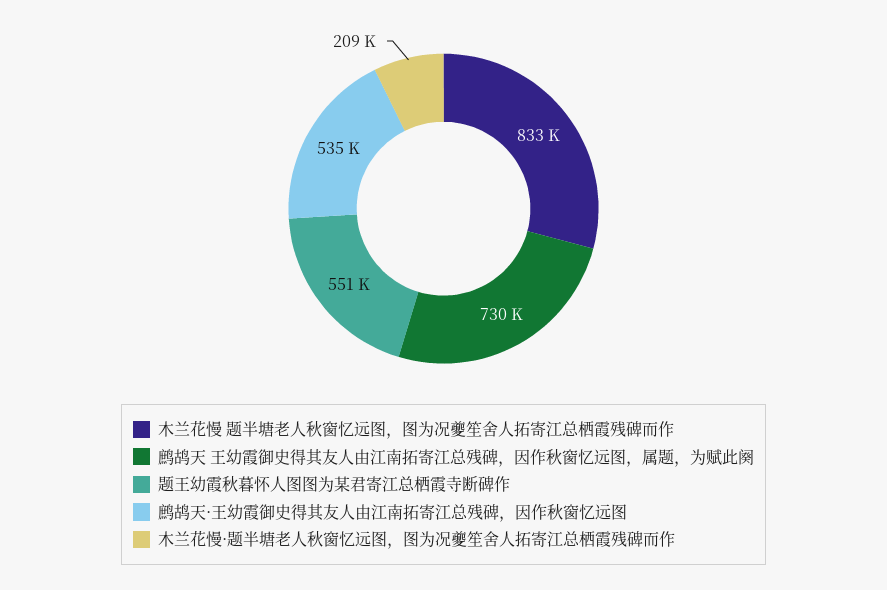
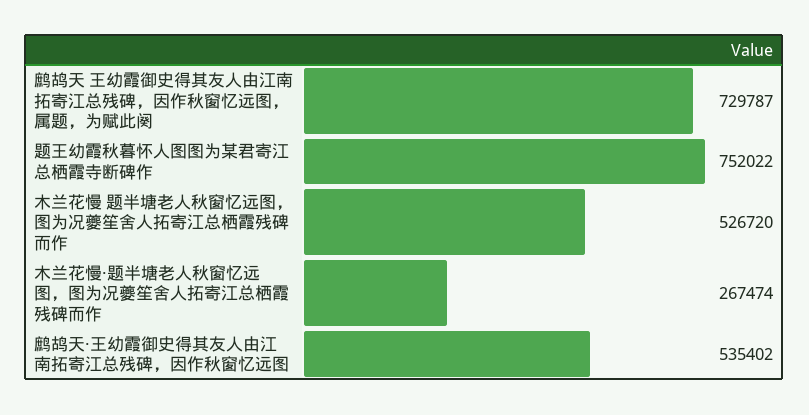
木兰花慢 题半塘老人秋窗忆远图，图为况夔笙舍人拓寄江总栖霞残碑而作: 833000 -> 526720
题王幼霞秋暮怀人图图为某君寄江总栖霞寺断碑作: 551000 -> 752022
木兰花慢·题半塘老人秋窗忆远图，图为况夔笙舍人拓寄江总栖霞残碑而作: 209000 -> 267474

